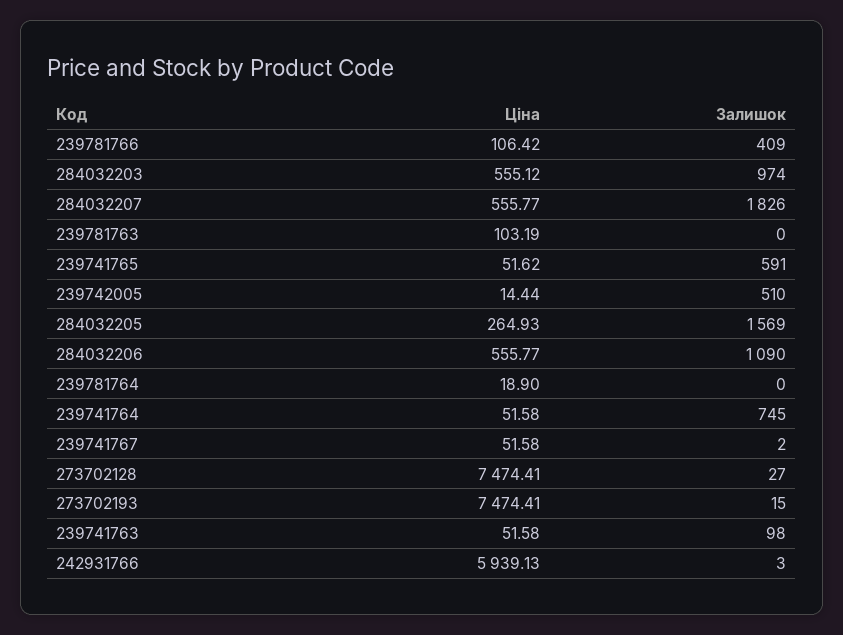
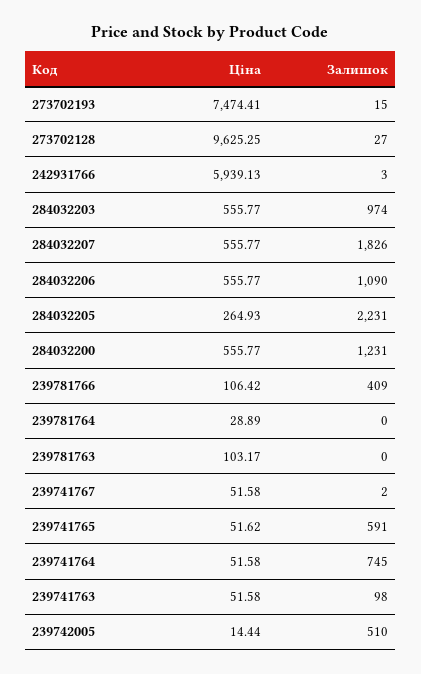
Ціна, 284032203: 555.12 -> 555.77
Ціна, 239781763: 103.19 -> 103.17
Залишок, 284032205: 1569 -> 2231
Ціна, 239781764: 18.9 -> 28.89
Ціна, 273702128: 7474.41 -> 9625.25
Ціна, 284032200: none -> 555.77
Залишок, 284032200: none -> 1231

